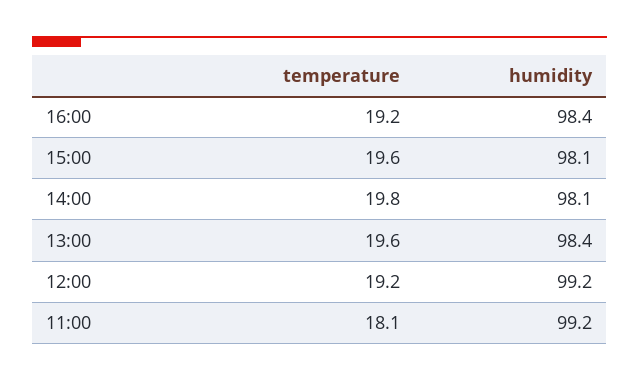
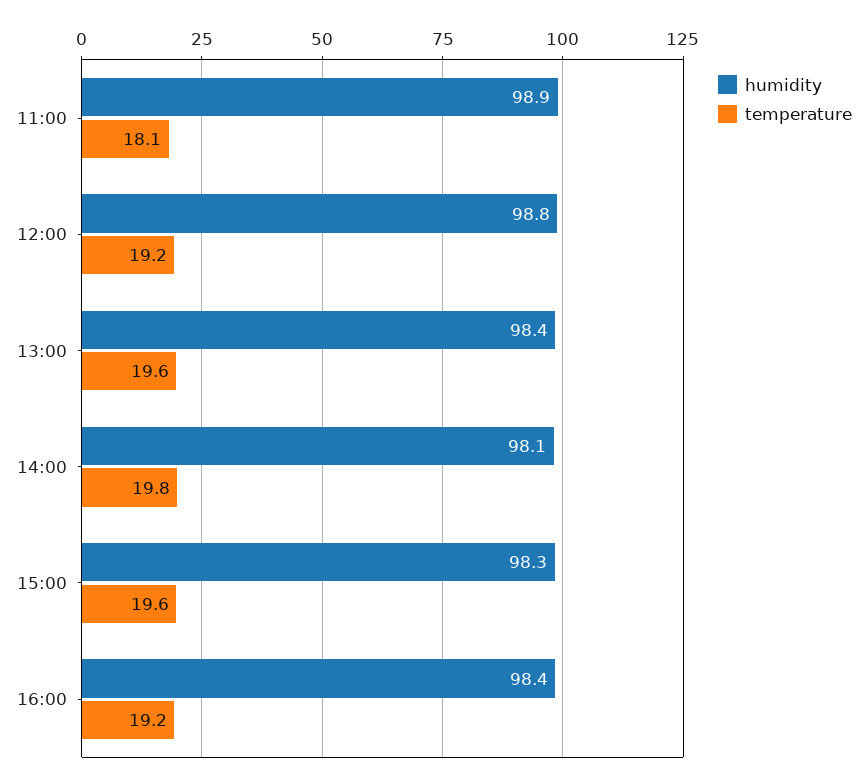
humidity, 15:00: 98.1 -> 98.3
humidity, 12:00: 99.2 -> 98.8
humidity, 11:00: 99.2 -> 98.9

